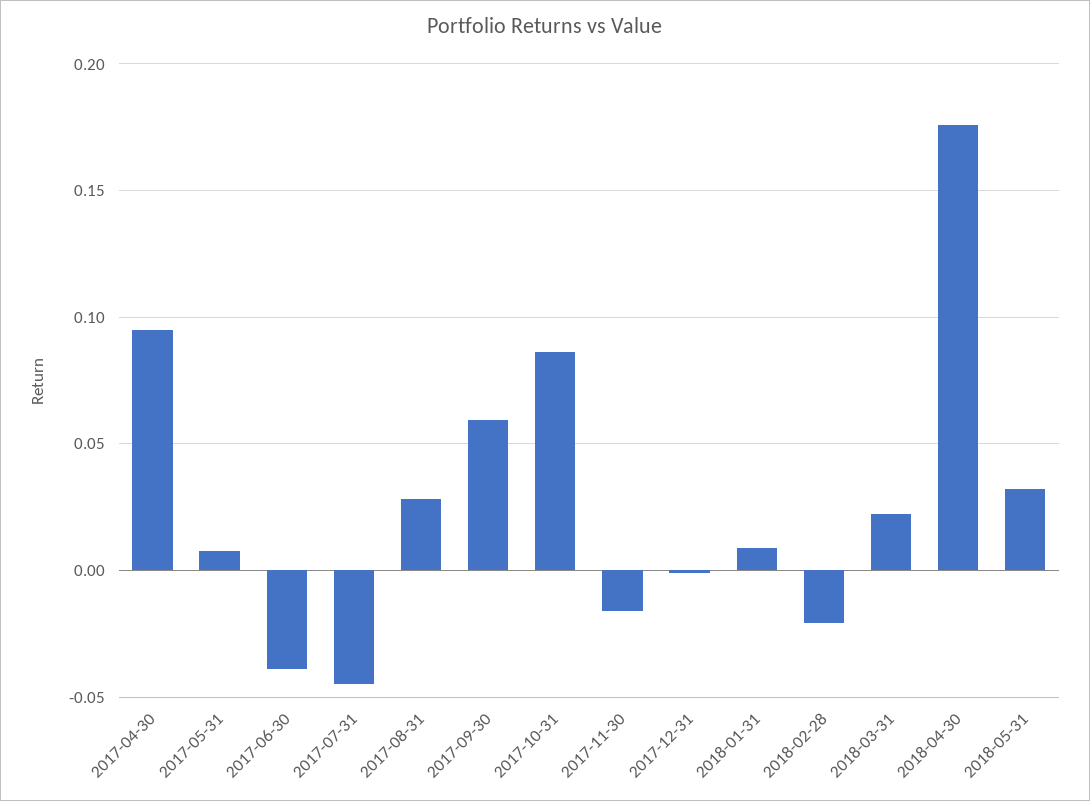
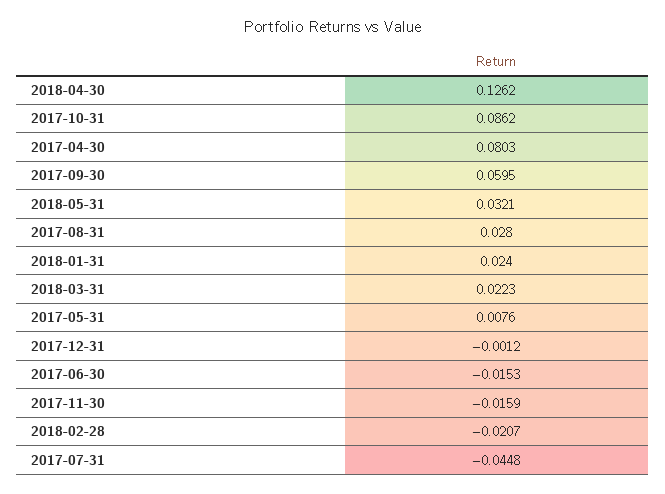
2017-04-30: 0.095 -> 0.0803
2017-06-30: -0.04 -> -0.0153
2018-01-31: 0.01 -> 0.024
2018-04-30: 0.175 -> 0.1262

